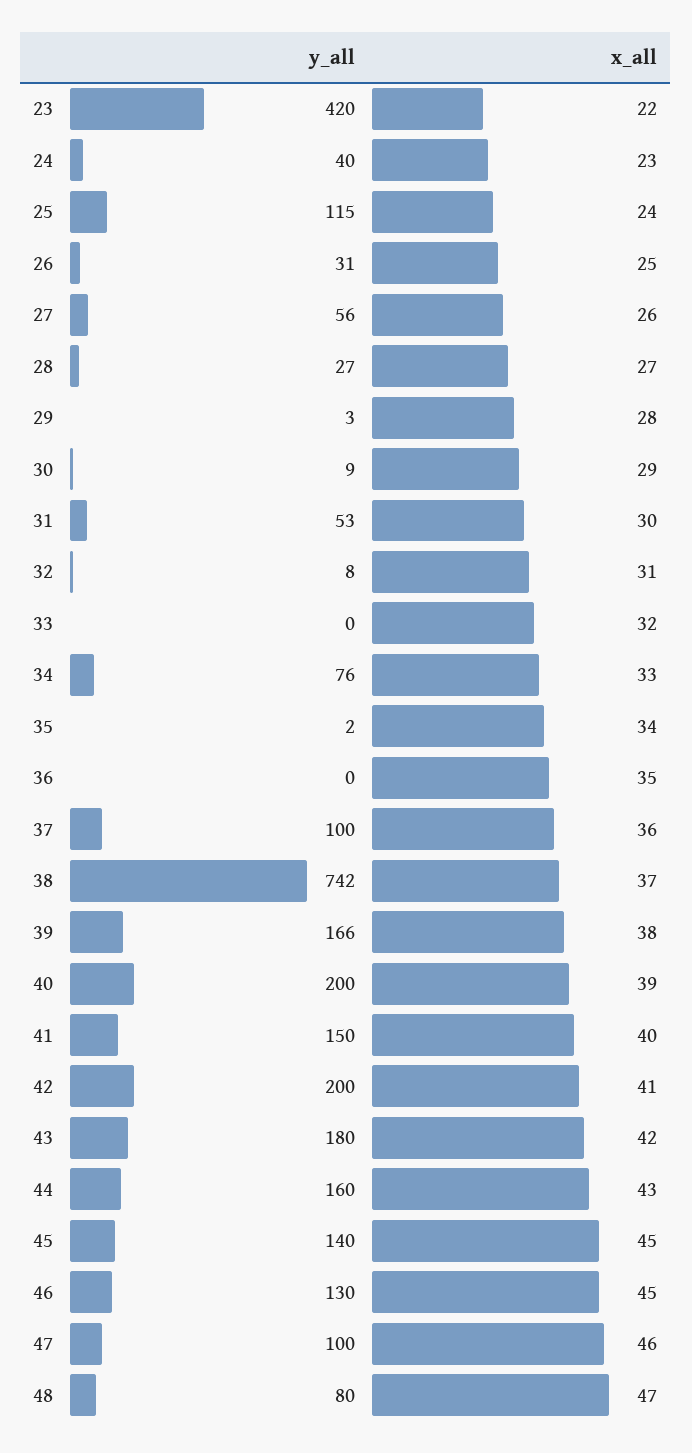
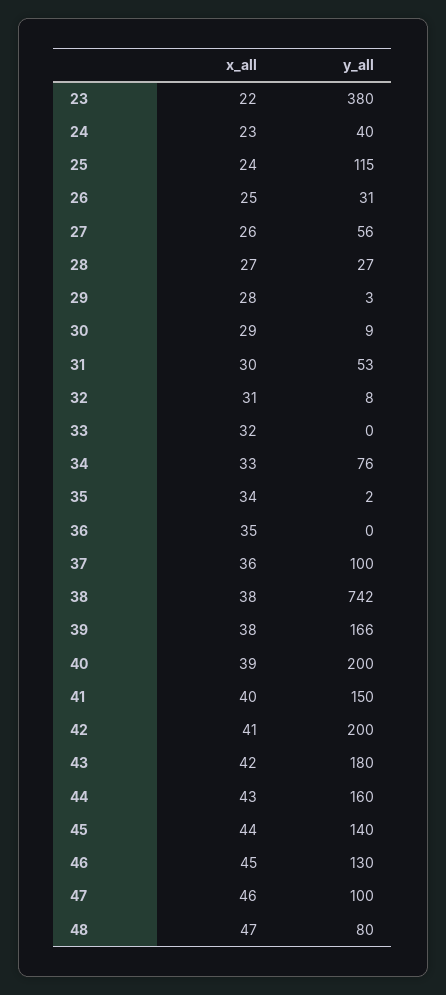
y_all, 23: 420 -> 380
x_all, 38: 37 -> 38
x_all, 45: 45 -> 44

